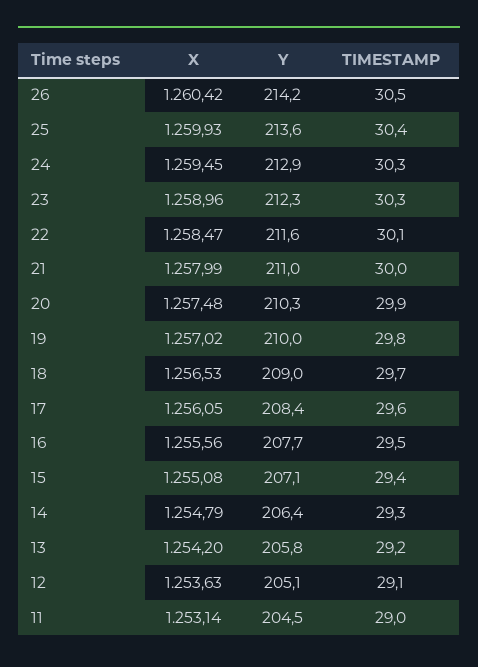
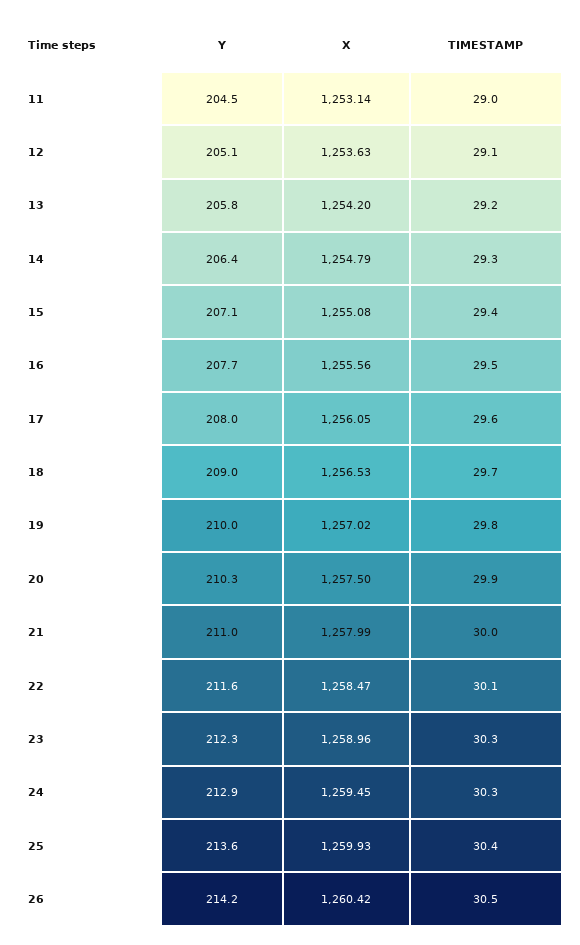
X, 20: 1257.48 -> 1257.5
Y, 17: 208.4 -> 208

